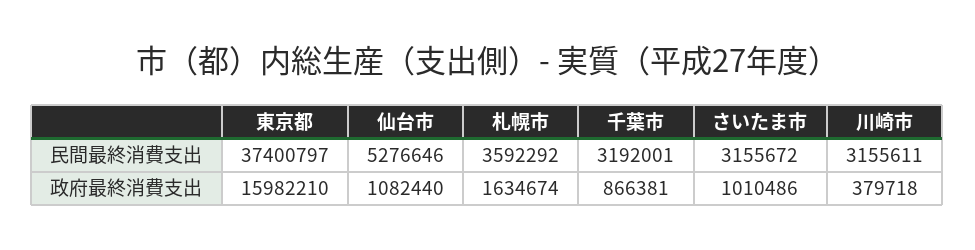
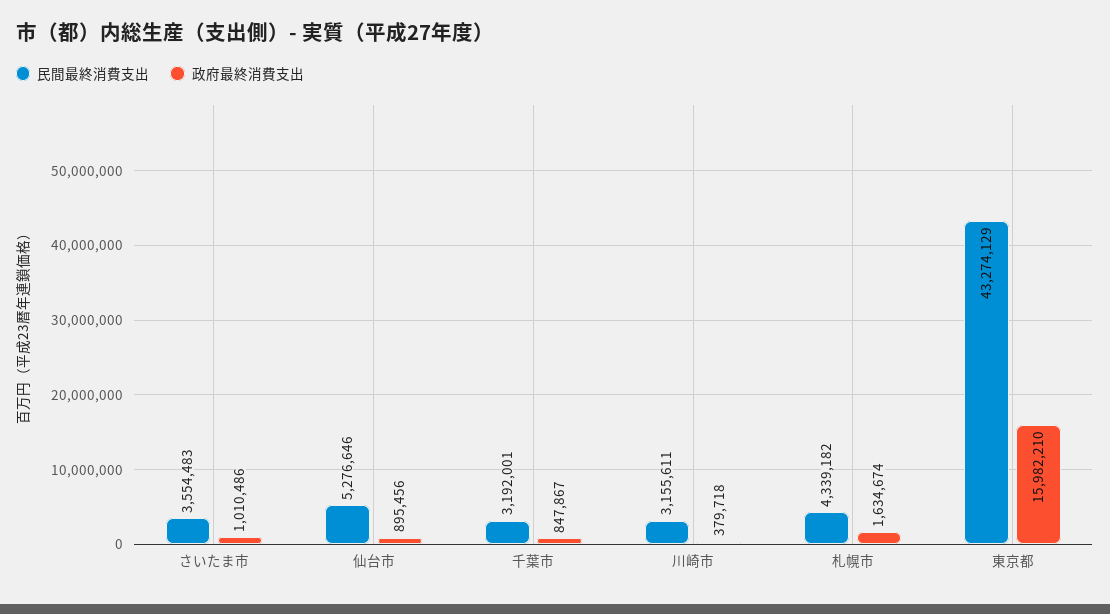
民間最終消費支出, 東京都: 37400797 -> 43274129
民間最終消費支出, 札幌市: 3592292 -> 4339182
民間最終消費支出, さいたま市: 3155672 -> 3554483
政府最終消費支出, 仙台市: 1082440 -> 895456
政府最終消費支出, 千葉市: 866381 -> 847867

